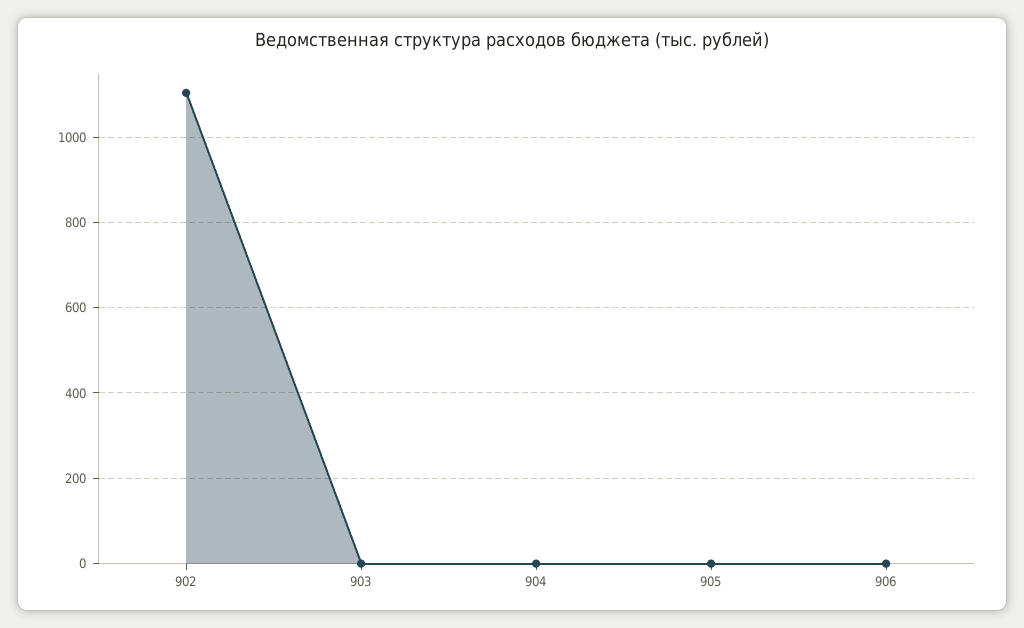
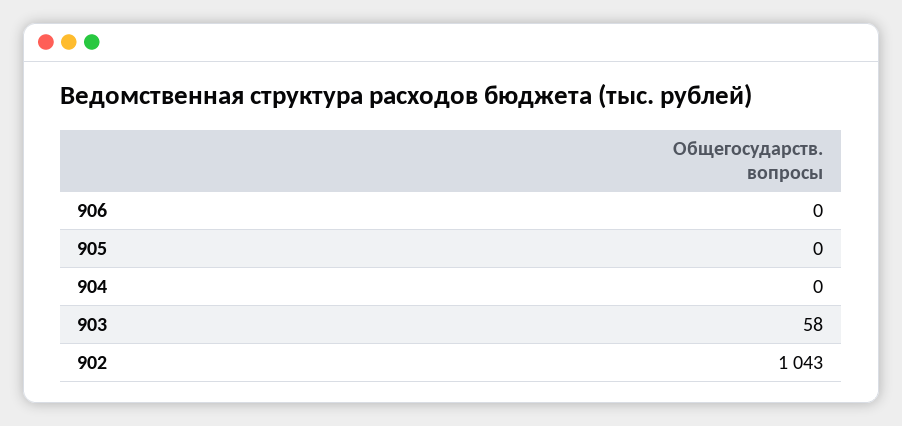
902: 1100 -> 1043
903: 0 -> 58

